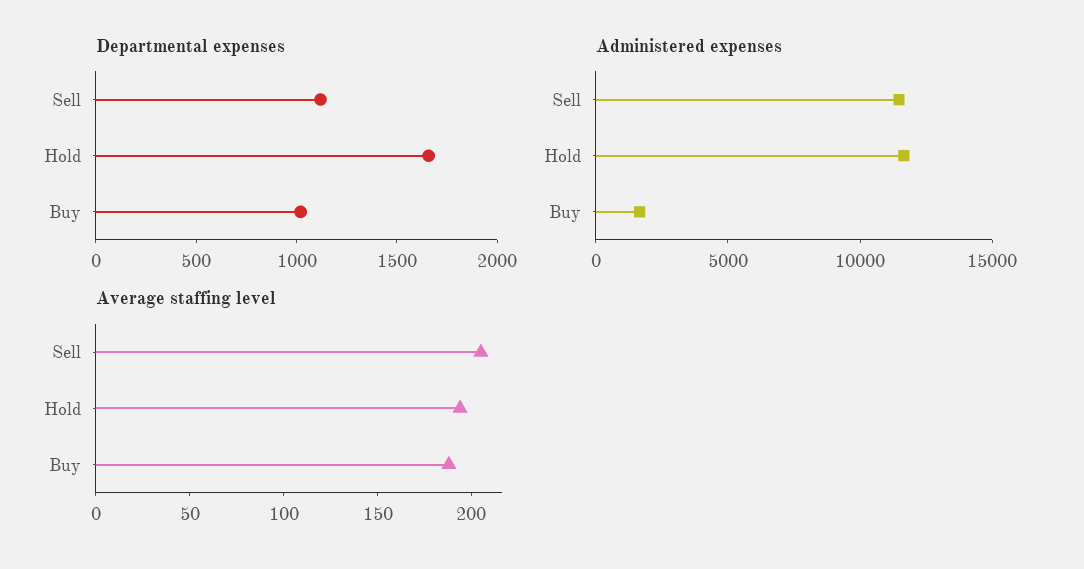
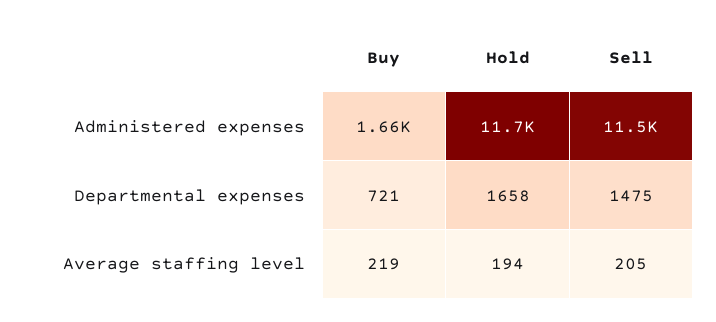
Departmental expenses, Sell: 1100 -> 1475
Departmental expenses, Buy: 1000 -> 721
Average staffing level, Buy: 190 -> 219

